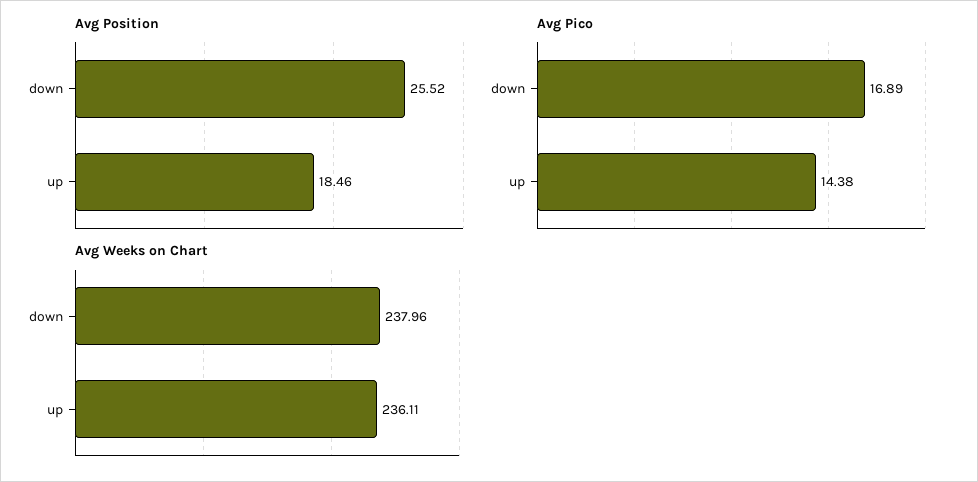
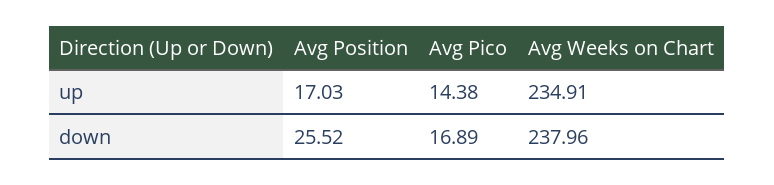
Avg Position, up: 18.46 -> 17.03
Avg Weeks on Chart, up: 236.11 -> 234.91

